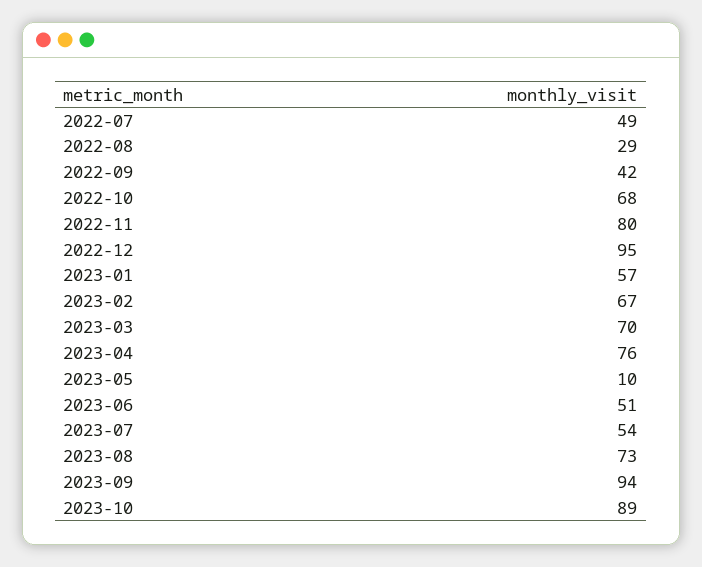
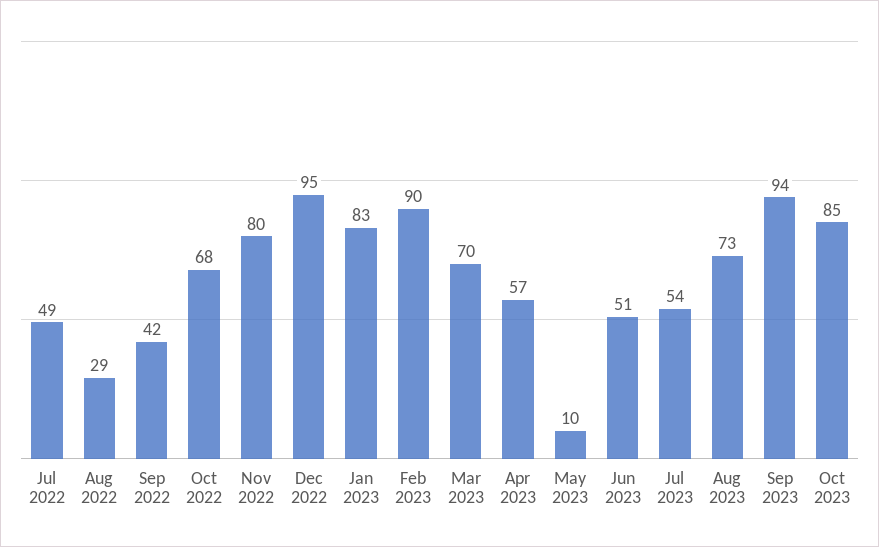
2023-01: 57 -> 83
2023-02: 67 -> 90
2023-04: 76 -> 57
2023-10: 89 -> 85

